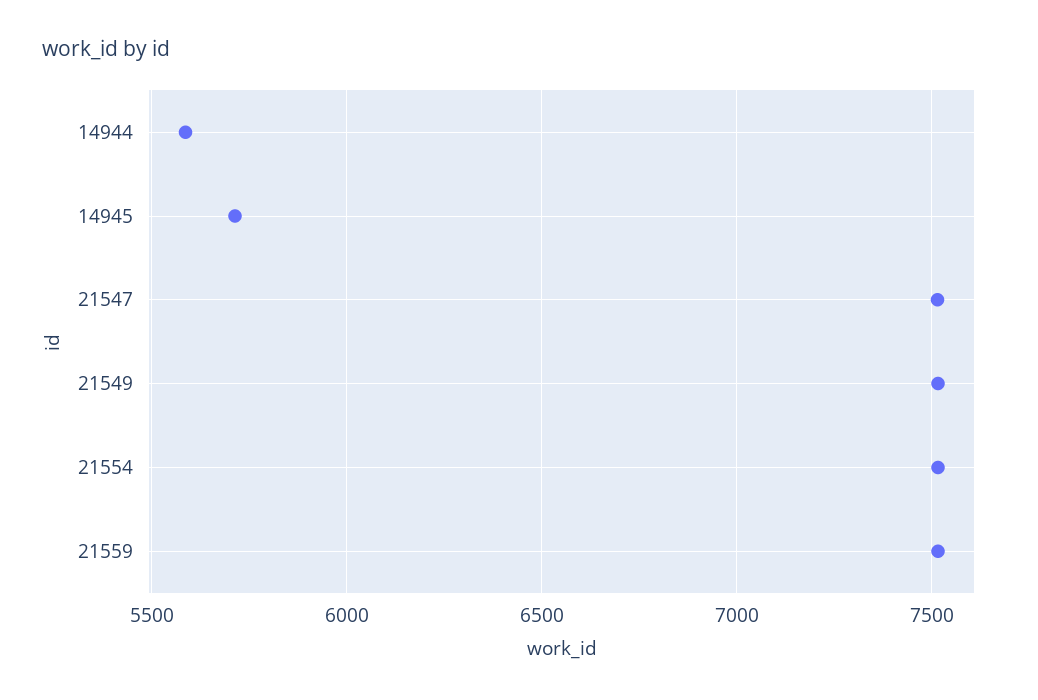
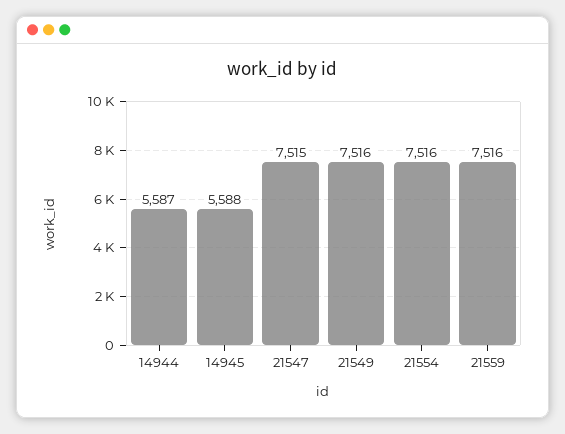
14945: 5700 -> 5588

